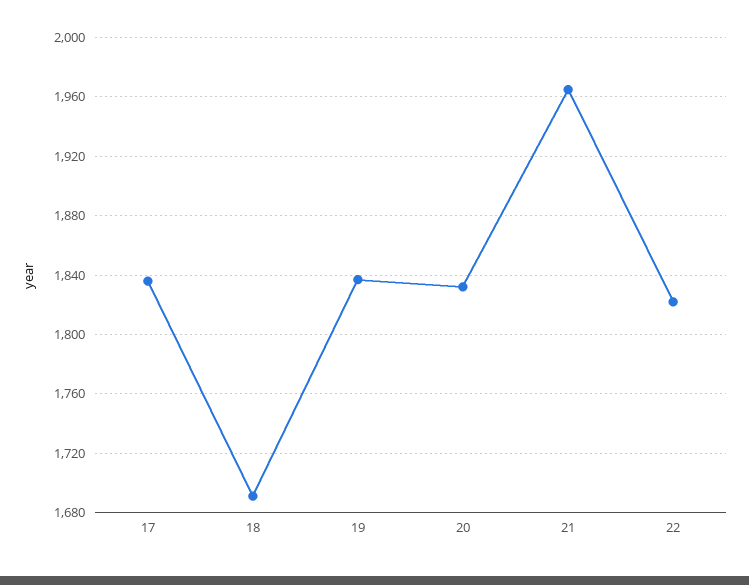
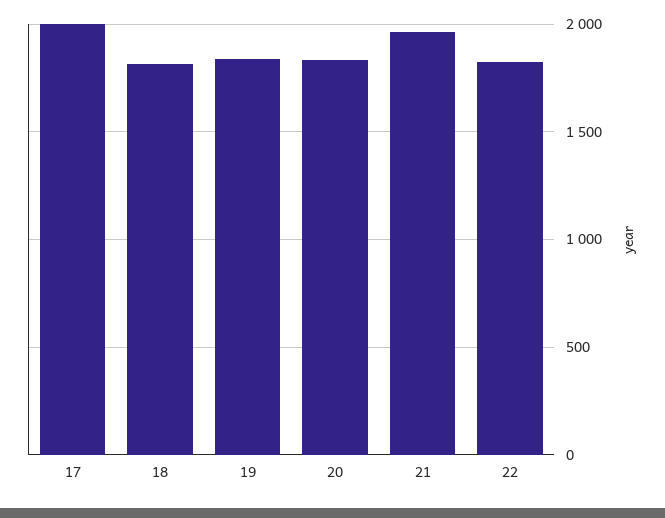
17: 1835 -> 2000
18: 1690 -> 1800

